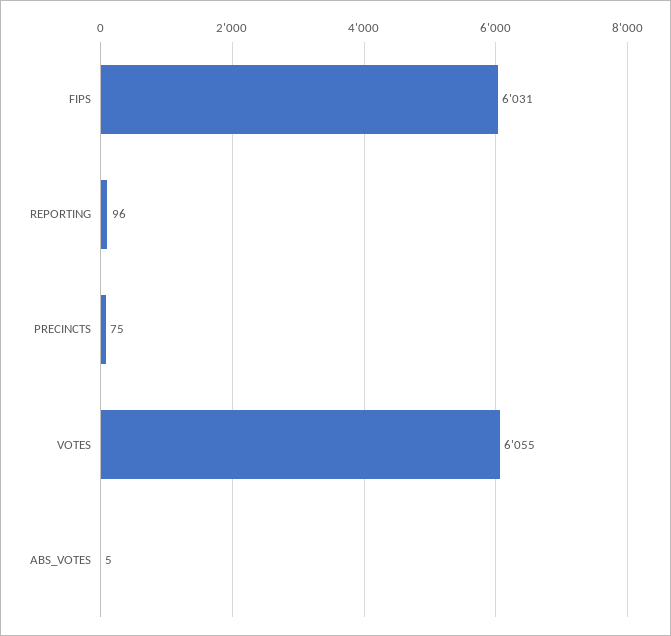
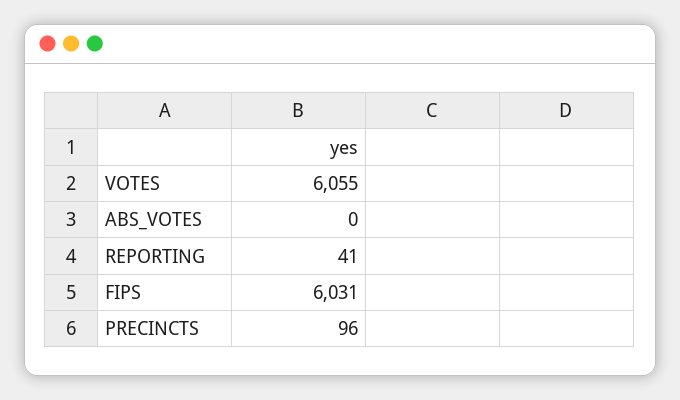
REPORTING: 96 -> 41
PRECINCTS: 75 -> 96
ABS_VOTES: 5 -> 0

